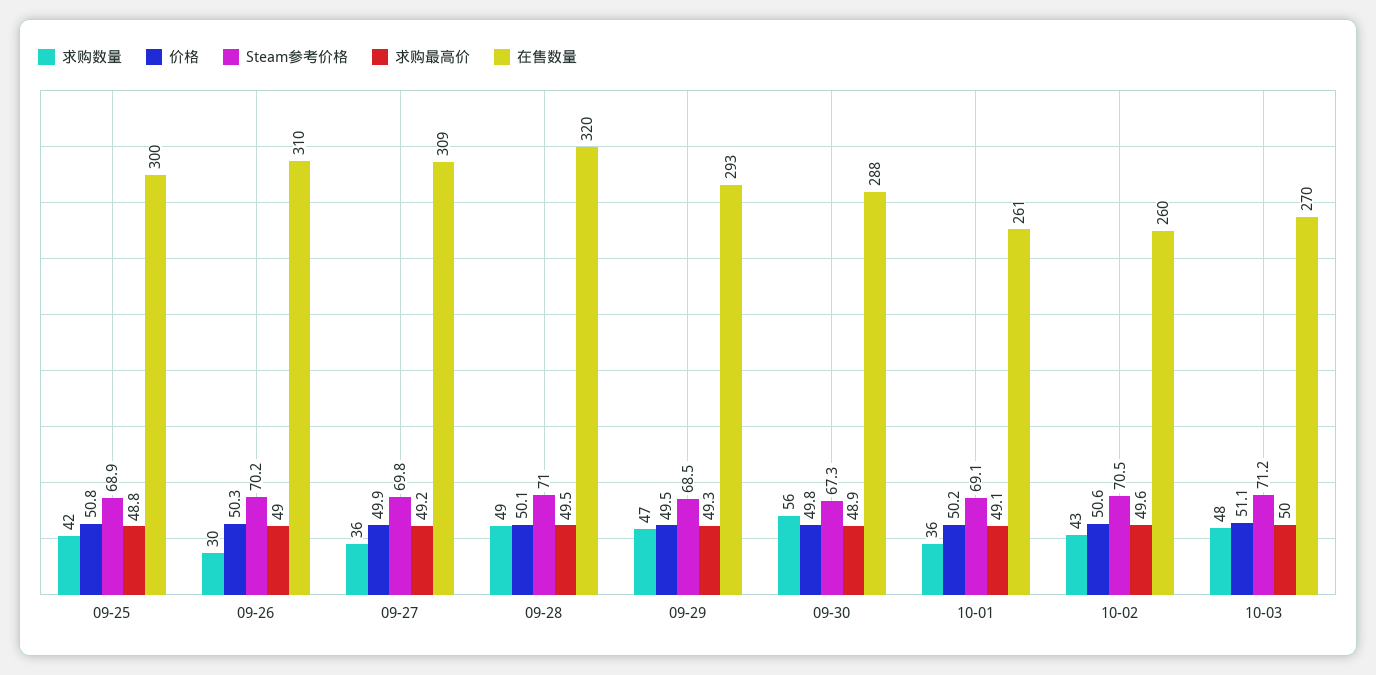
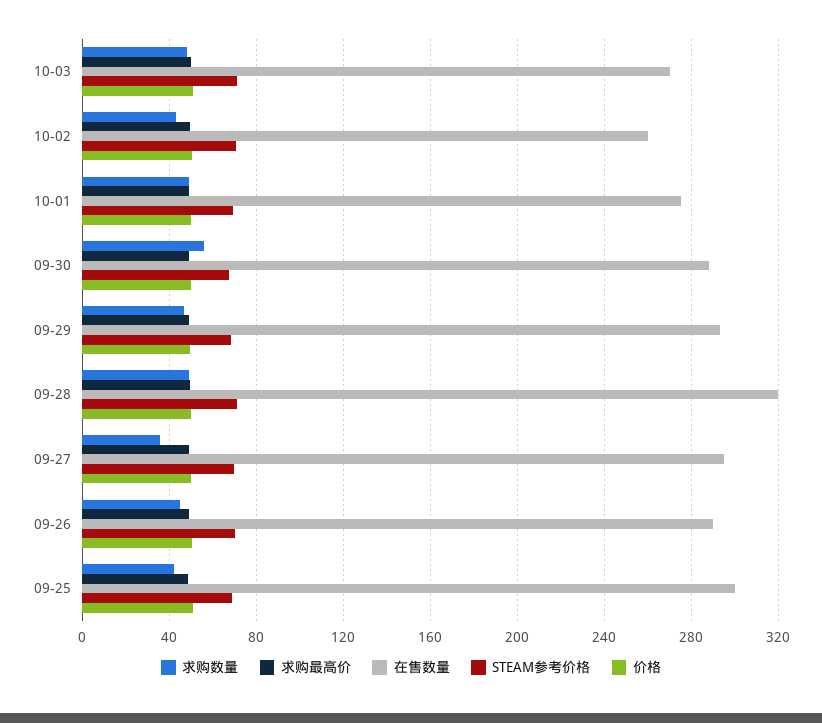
求购数量, 09-26: 30 -> 45
在售数量, 09-26: 310 -> 290
在售数量, 09-27: 309 -> 295
求购数量, 10-01: 36 -> 50
在售数量, 10-01: 261 -> 275

